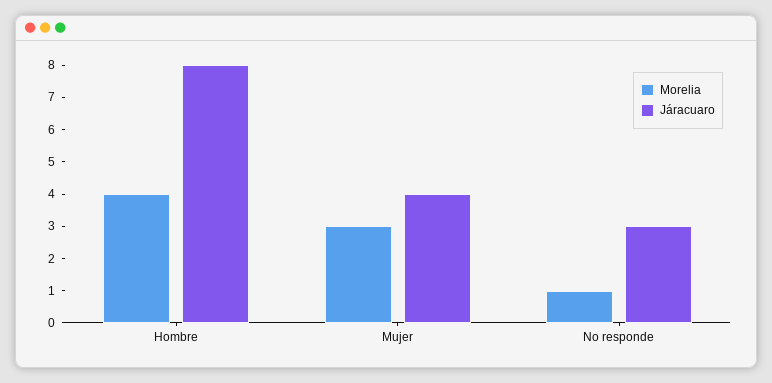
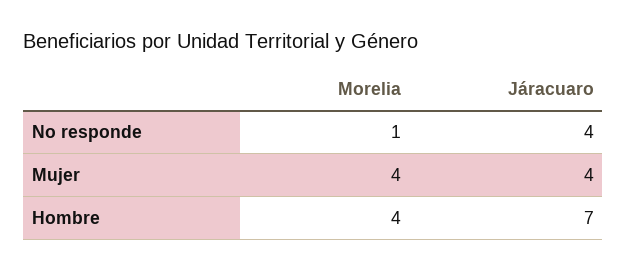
Járacuaro, Hombre: 8 -> 7
Morelia, Mujer: 3 -> 4
Járacuaro, No responde: 3 -> 4

